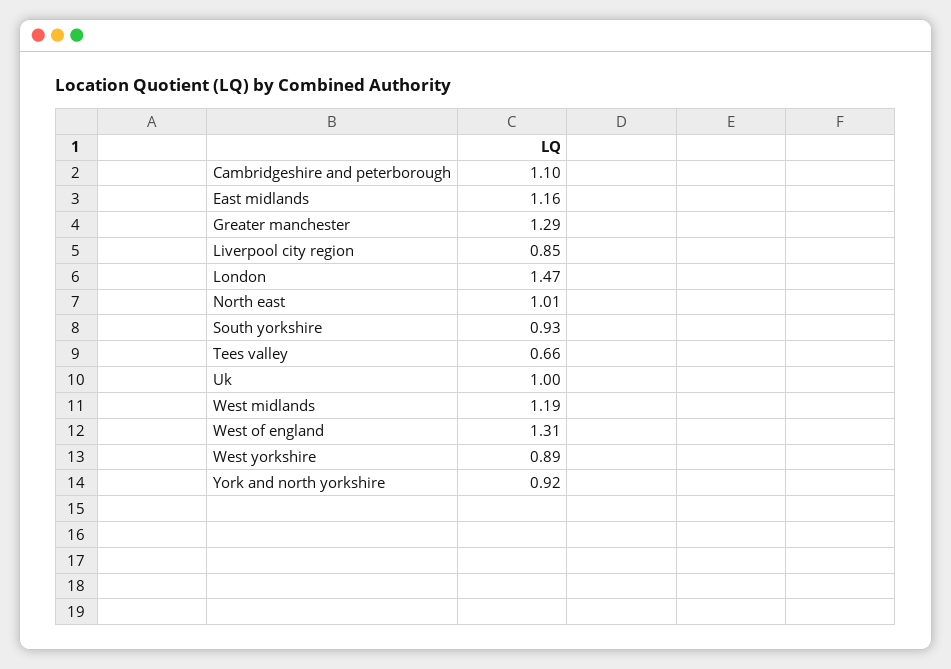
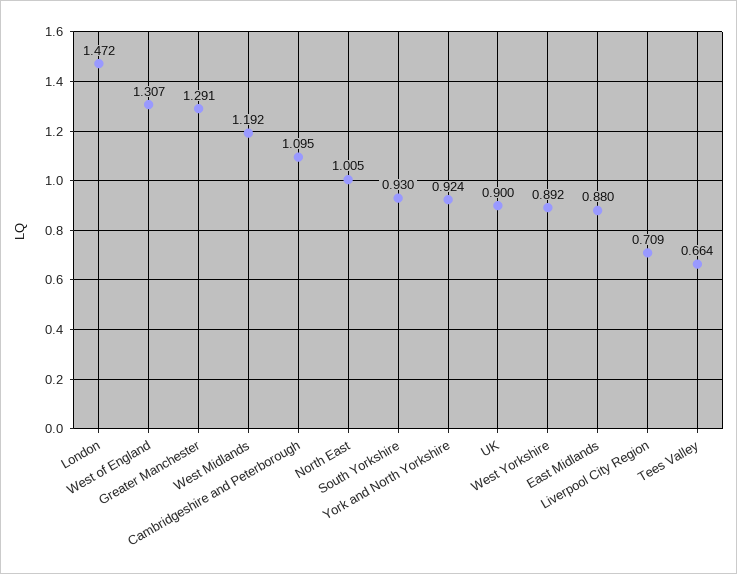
East midlands: 1.16 -> 0.88
Liverpool city region: 0.85 -> 0.709
Uk: 1 -> 0.9

